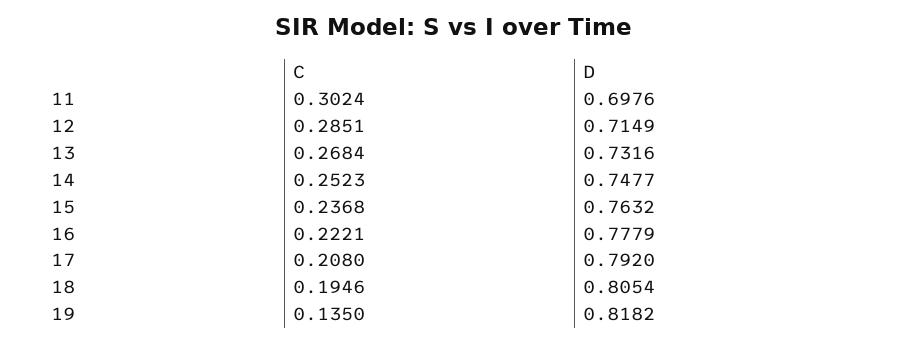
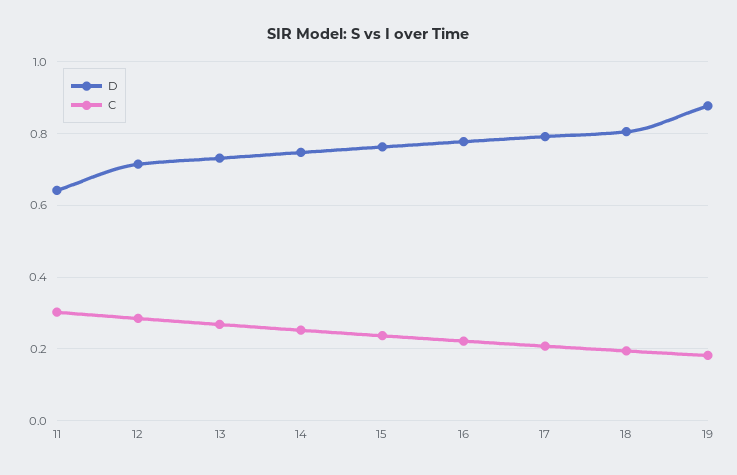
D, 11: 0.6976 -> 0.64
C, 19: 0.135 -> 0.18
D, 19: 0.8182 -> 0.88

